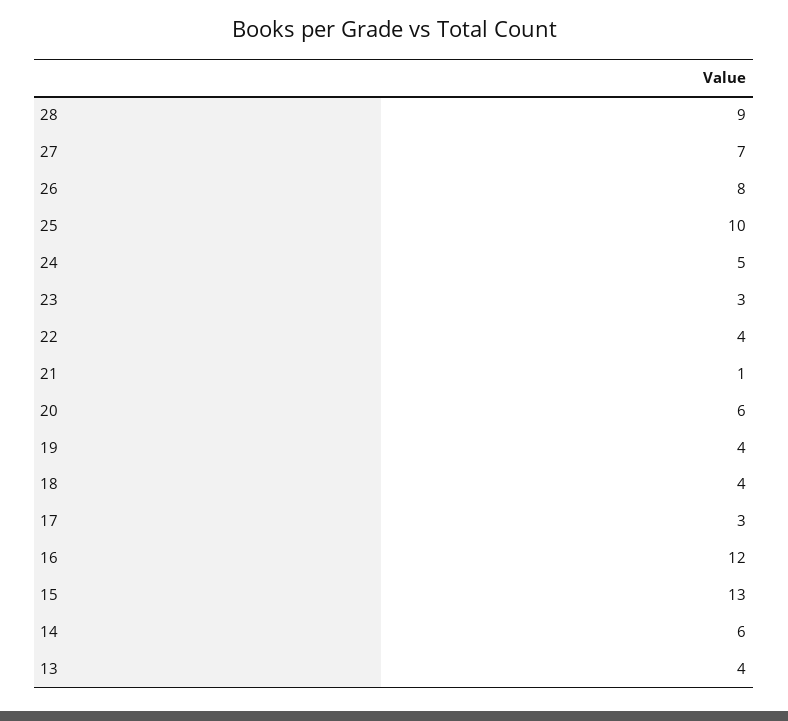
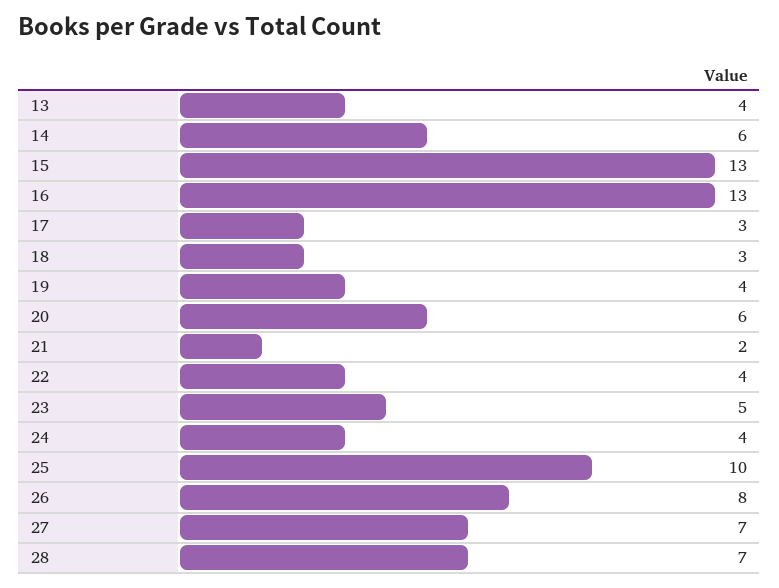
28: 9 -> 7
24: 5 -> 4
23: 3 -> 5
21: 1 -> 2
18: 4 -> 3
16: 12 -> 13

